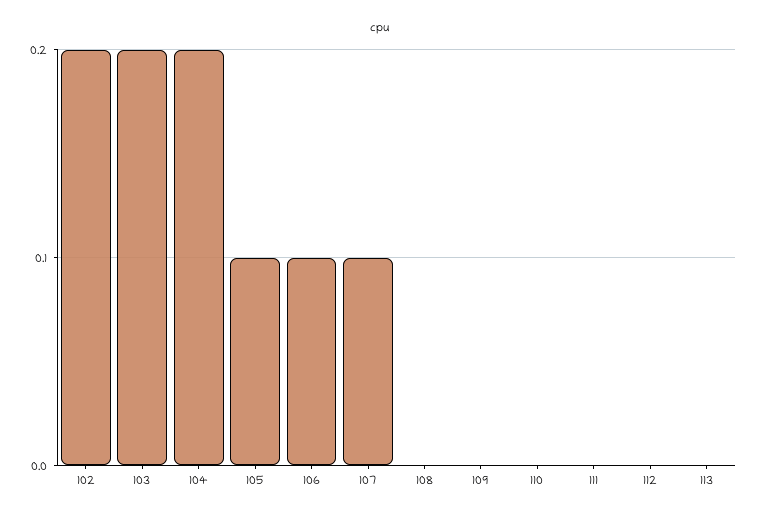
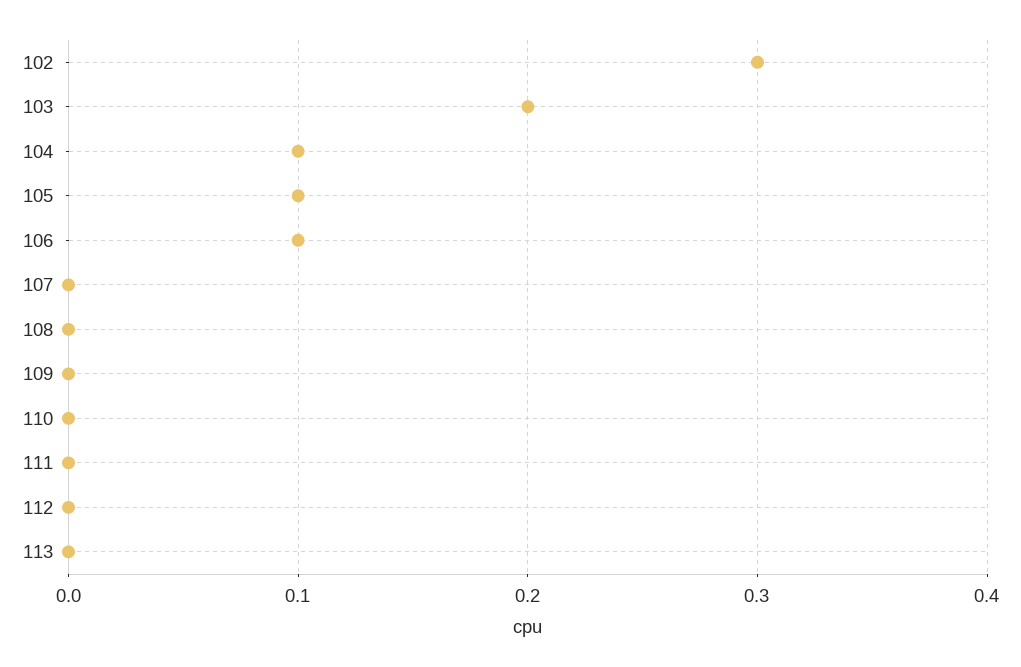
102: 0.2 -> 0.3
104: 0.2 -> 0.1
107: 0.1 -> 0

